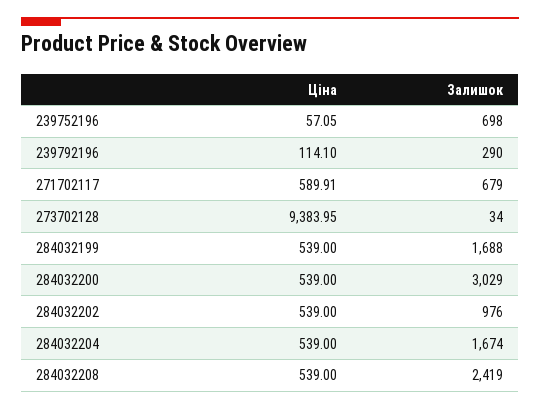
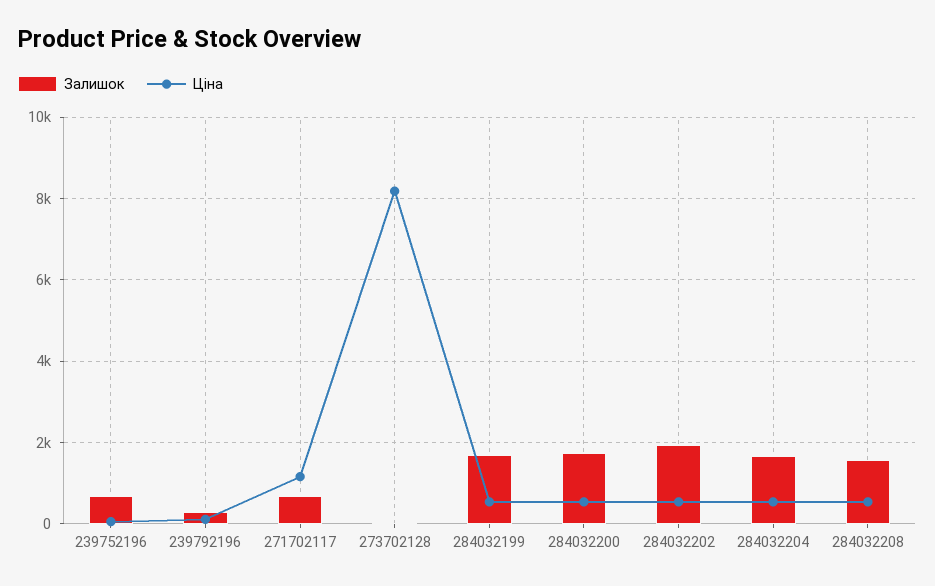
Ціна, 271702117: 589.91 -> 1200
Ціна, 273702128: 9383.95 -> 8200
Залишок, 284032200: 3029 -> 1800
Залишок, 284032202: 976 -> 2000
Залишок, 284032208: 2419 -> 1600

